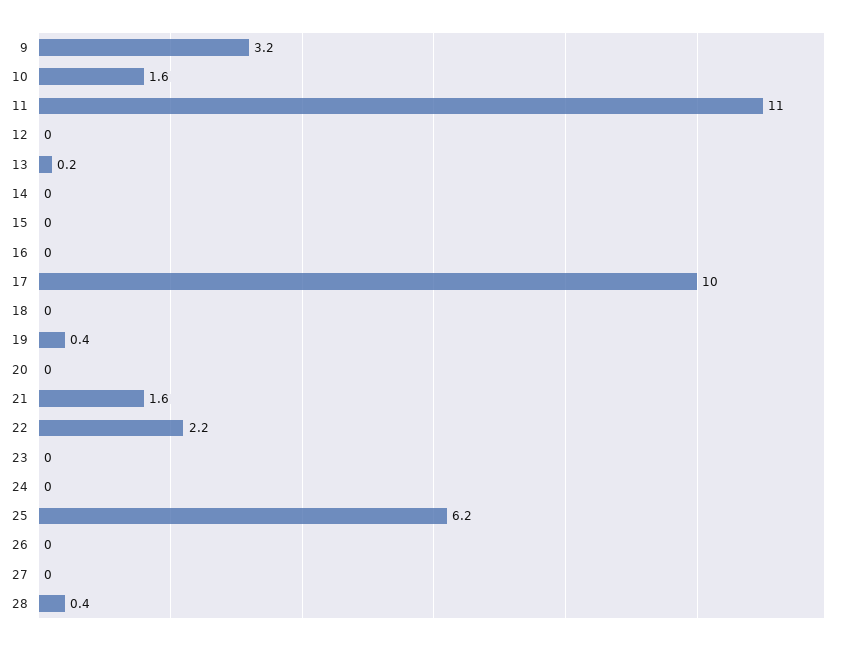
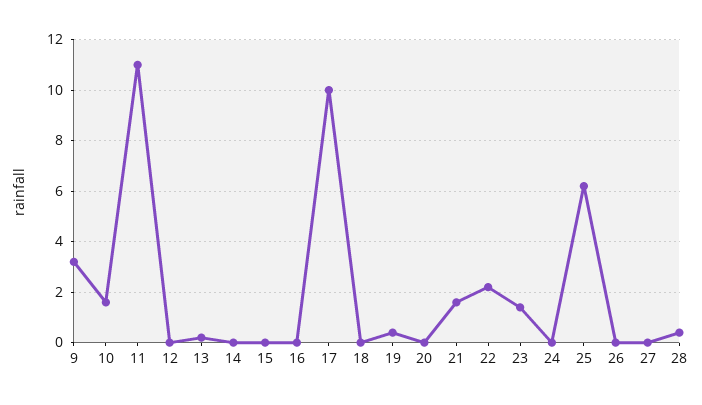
23: 0 -> 1.5

